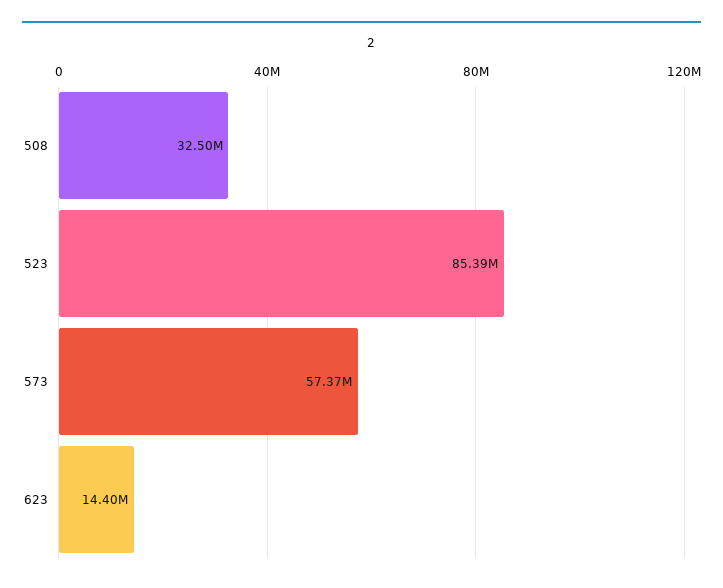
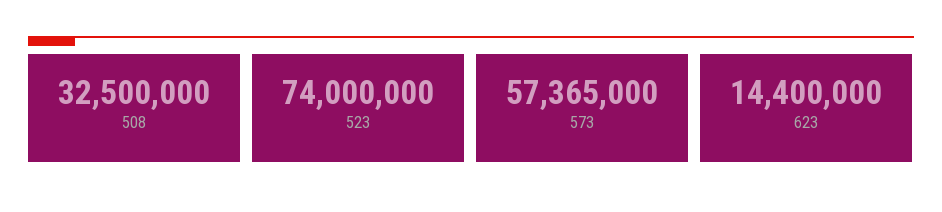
523: 85390000 -> 74000000

